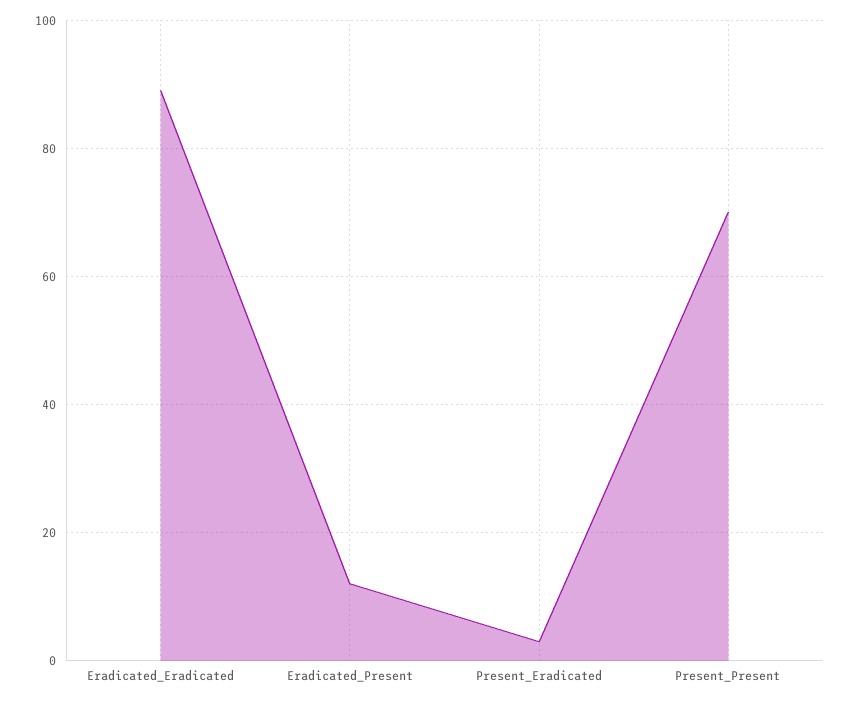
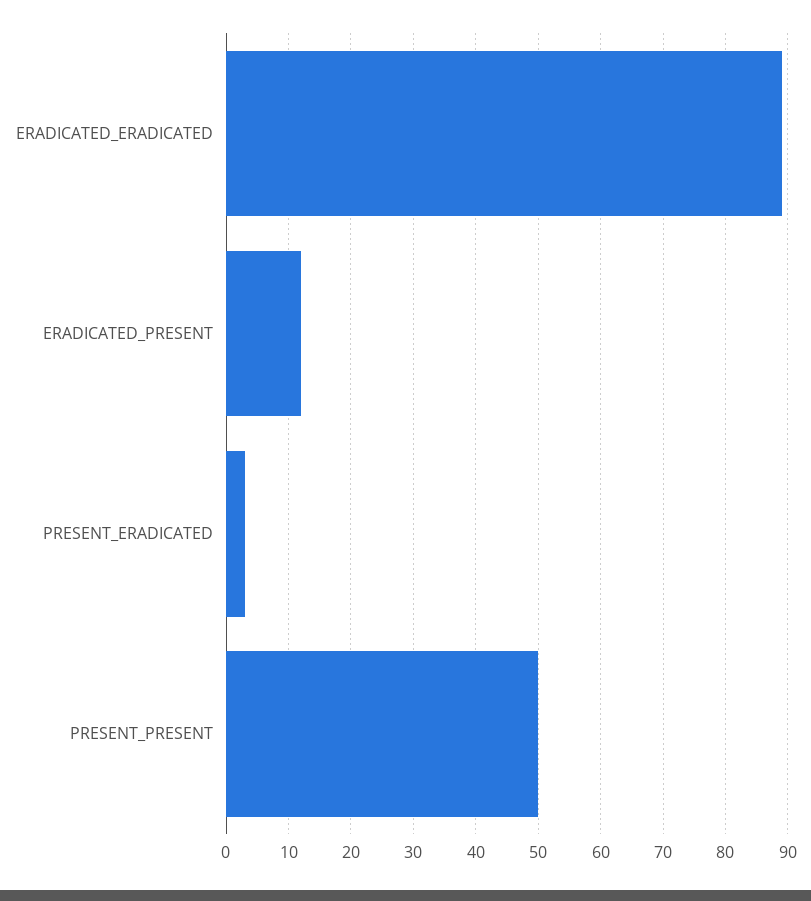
Present_Present: 70 -> 50

